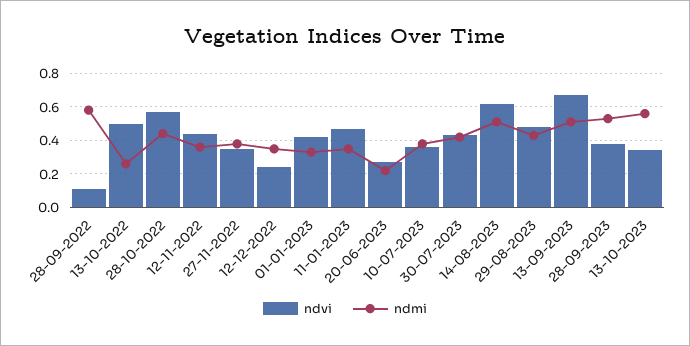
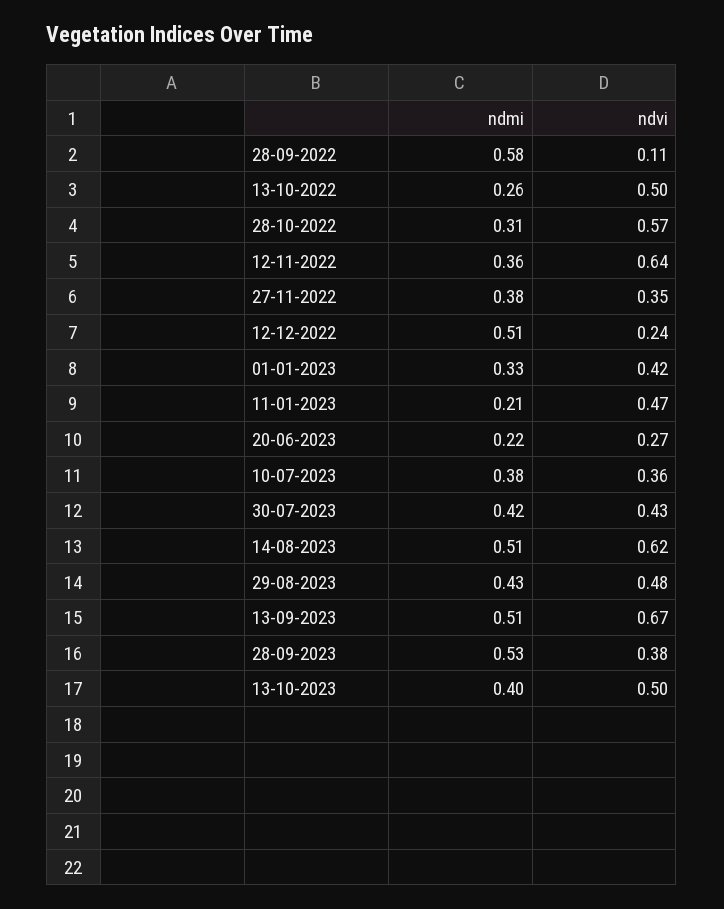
ndmi, 28-10-2022: 0.45 -> 0.31
ndvi, 12-11-2022: 0.45 -> 0.64
ndmi, 12-12-2022: 0.35 -> 0.51
ndmi, 11-01-2023: 0.35 -> 0.21
ndvi, 13-10-2023: 0.35 -> 0.5
ndmi, 13-10-2023: 0.55 -> 0.4

